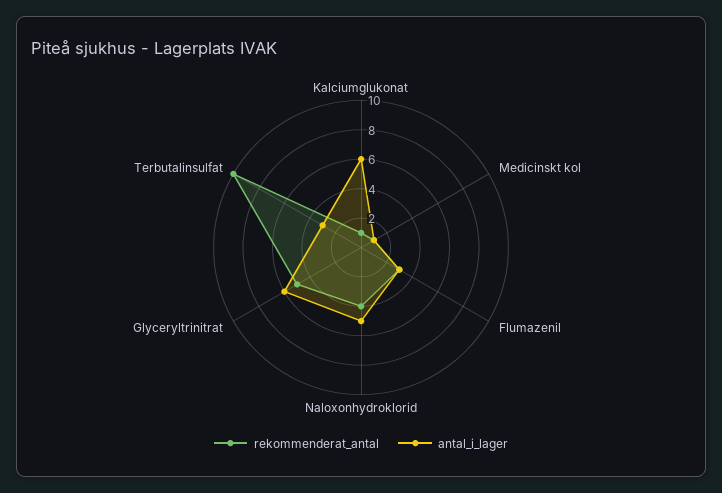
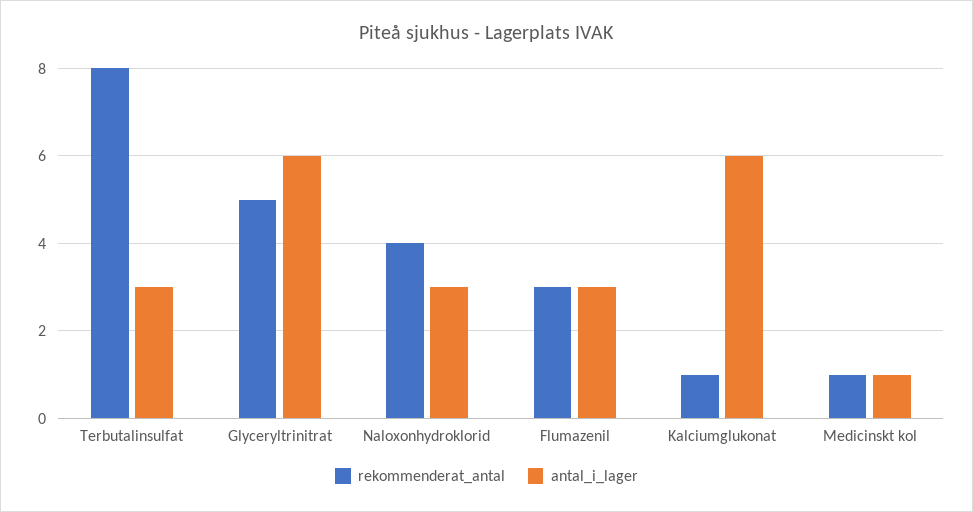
antal_i_lager, Naloxonhydroklorid: 5 -> 3
rekommenderat_antal, Terbutalinsulfat: 10 -> 8

